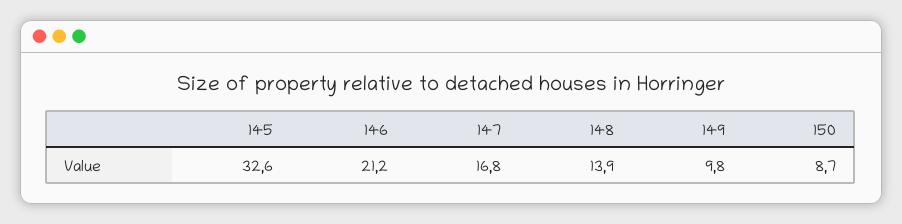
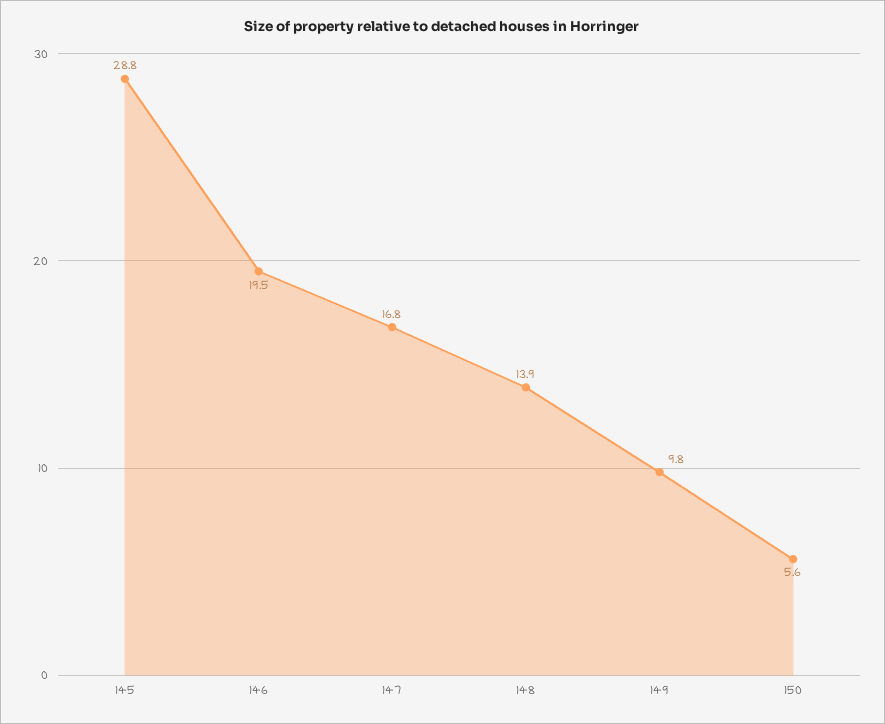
145: 32.6 -> 28.8
146: 21.2 -> 19.5
150: 8.7 -> 5.6

